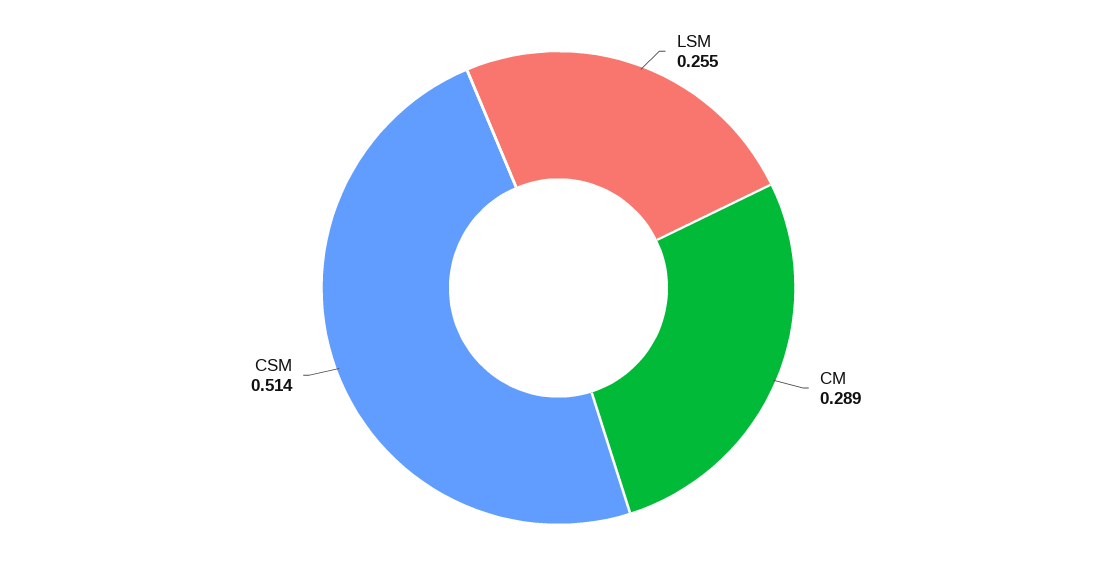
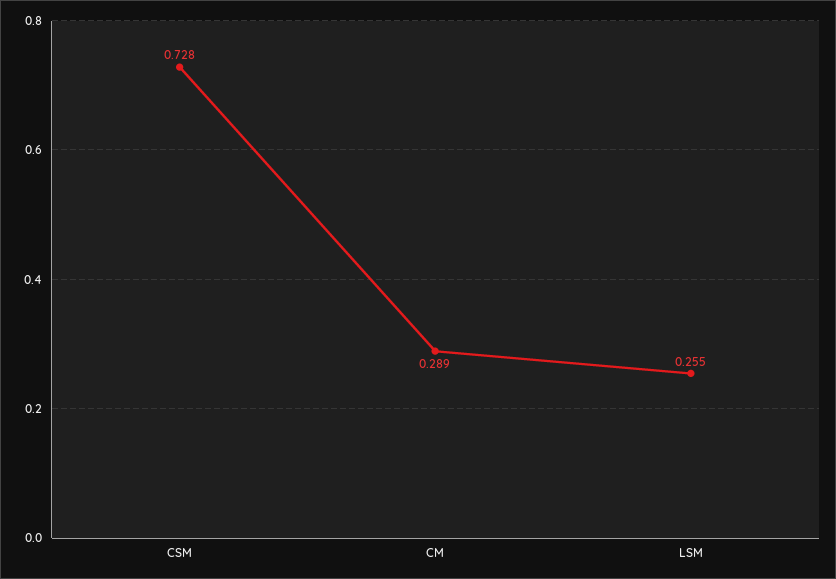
CSM: 0.514 -> 0.728

